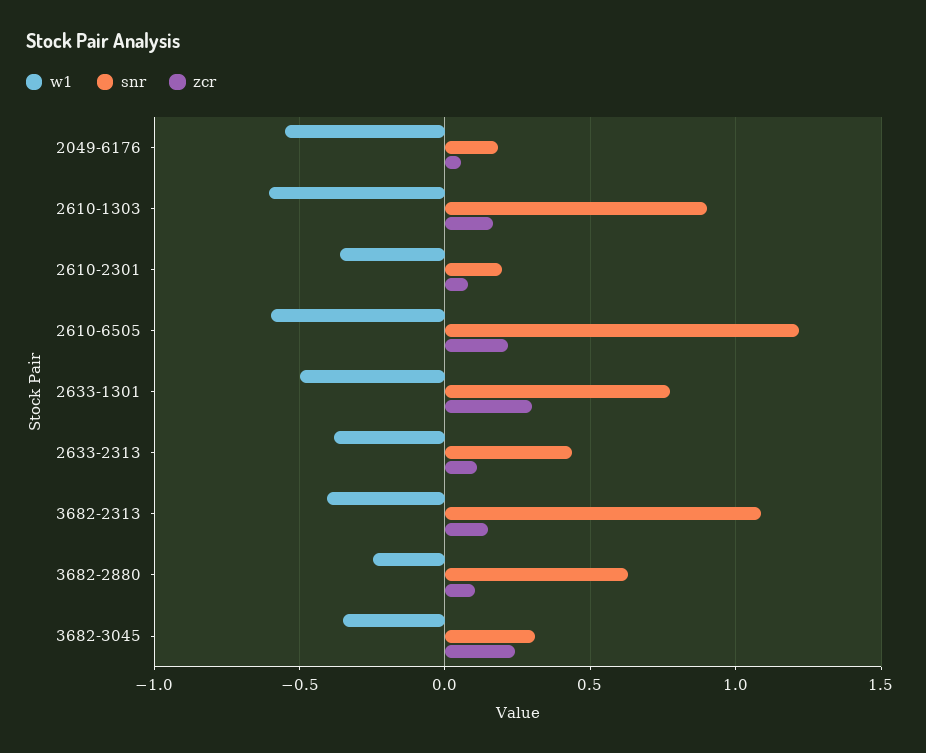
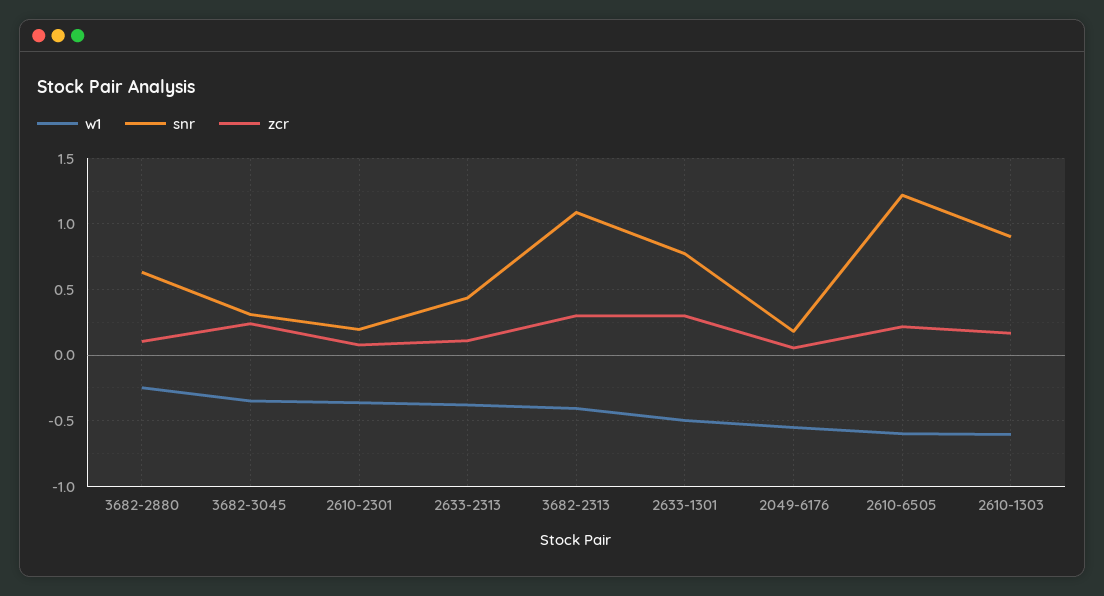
zcr, 3682-2313: 0.15 -> 0.3

